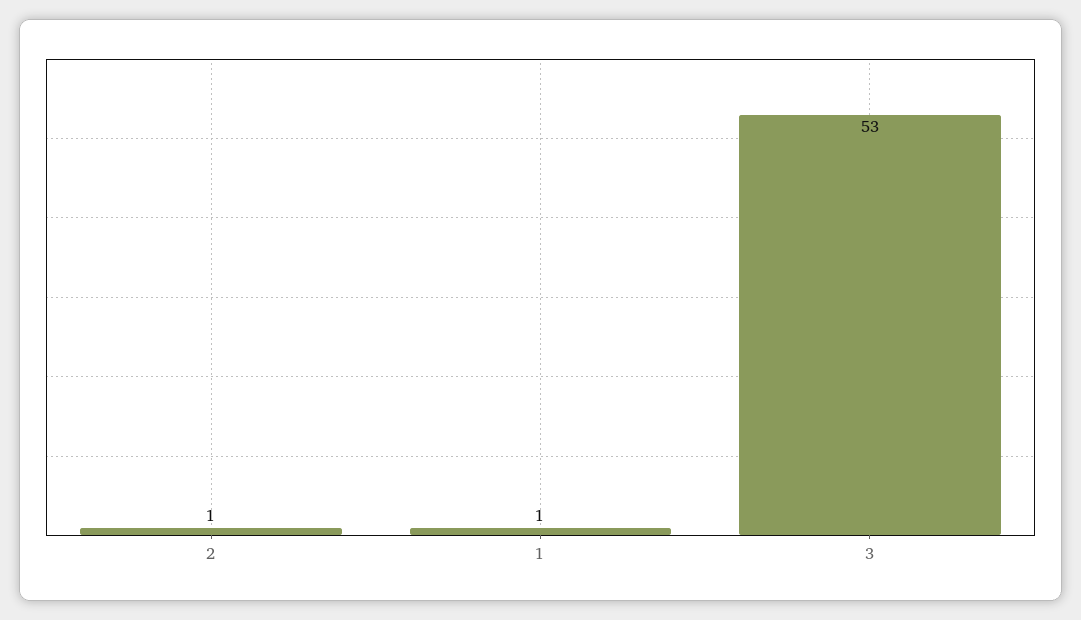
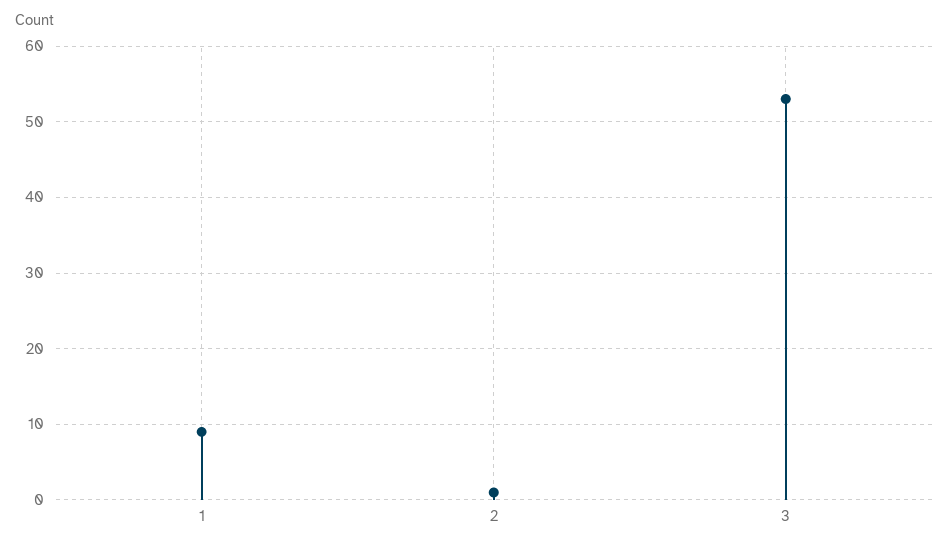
1: 1 -> 9

